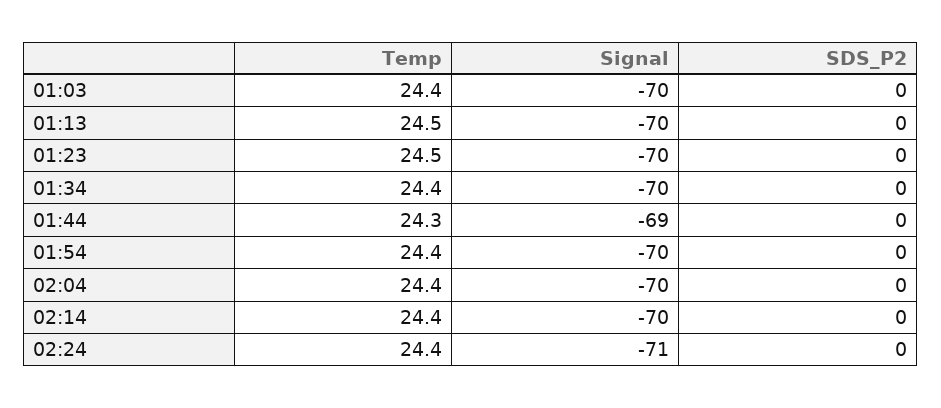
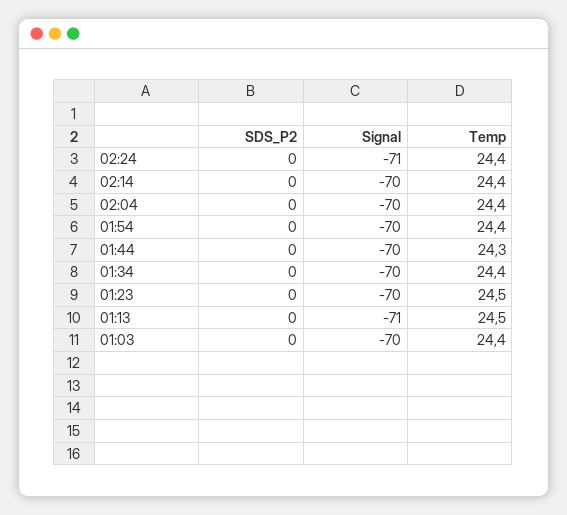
Signal, 01:13: -70 -> -71
Signal, 01:44: -69 -> -70

